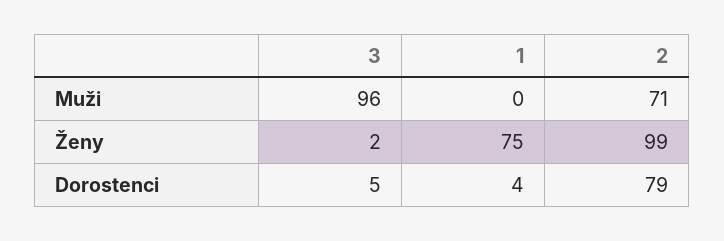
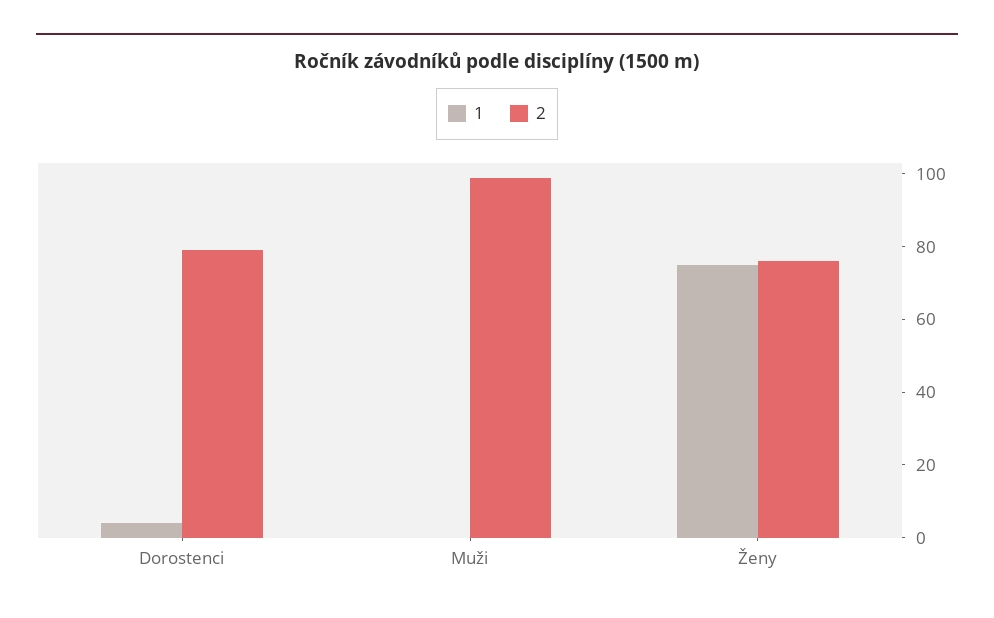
3, Muži: 96 -> none
2, Muži: 71 -> 100
3, Ženy: 2 -> none
2, Ženy: 99 -> 75
3, Dorostenci: 5 -> none

